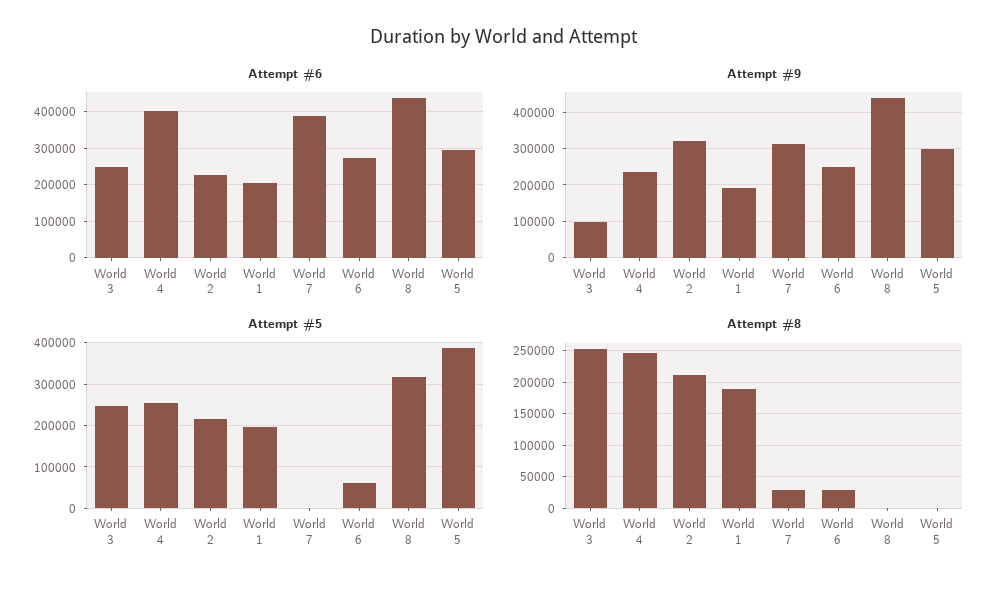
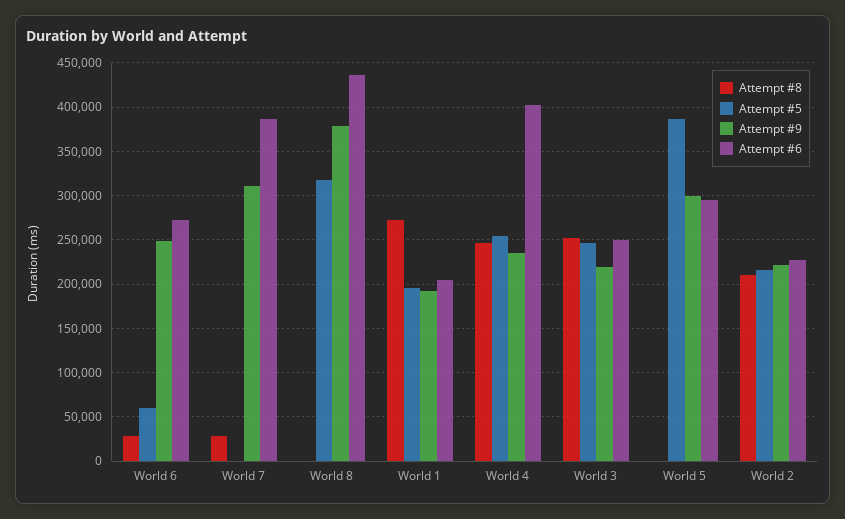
Attempt #9, World 3: 100000 -> 220000
Attempt #9, World 2: 320000 -> 220000
Attempt #9, World 8: 440000 -> 380000
Attempt #8, World 1: 190000 -> 270000

